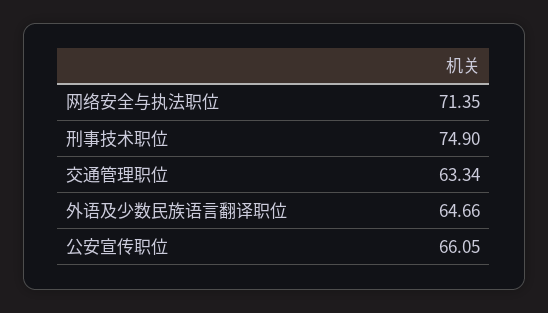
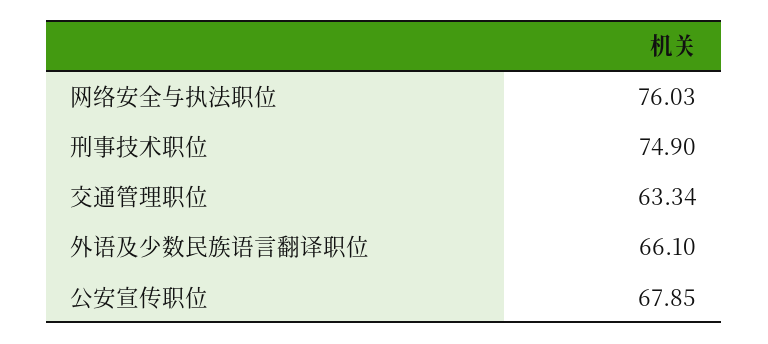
网络安全与执法职位: 71.35 -> 76.03
外语及少数民族语言翻译职位: 64.66 -> 66.1
公安宣传职位: 66.05 -> 67.85

